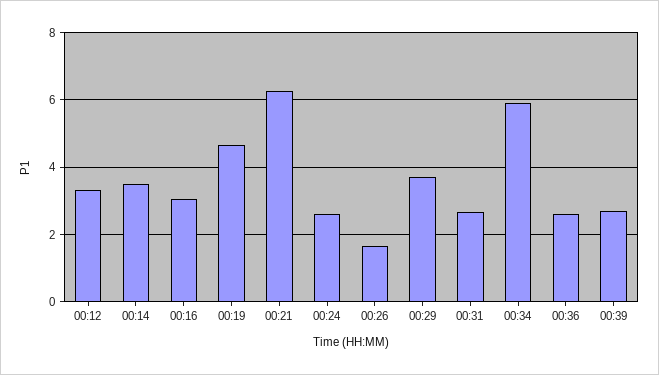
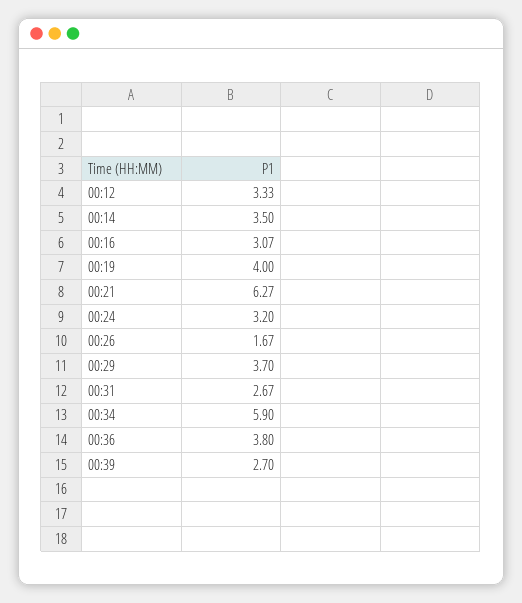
00:19: 4.6 -> 4
00:24: 2.6 -> 3.2
00:36: 2.6 -> 3.8

